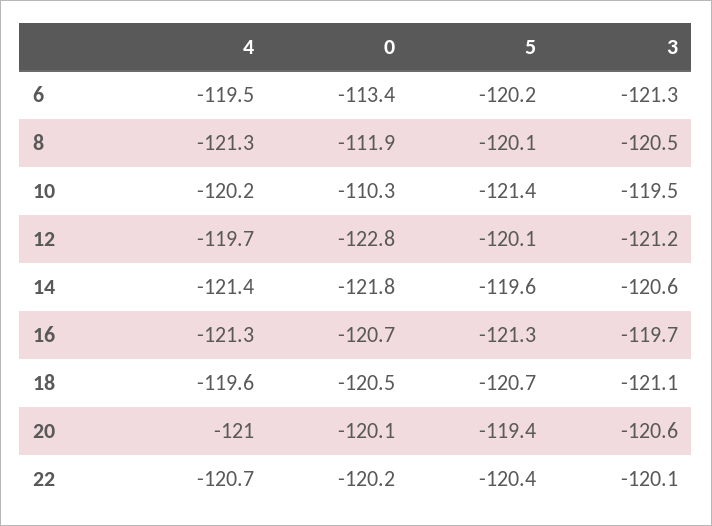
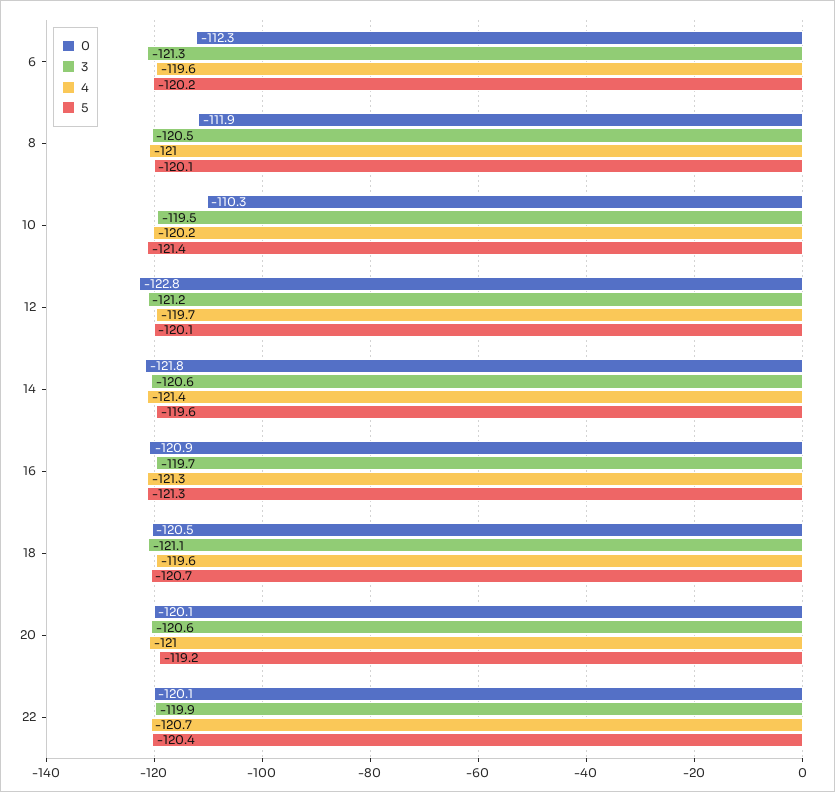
4, 6: -119.5 -> -119.6
0, 6: -113.4 -> -112.3
4, 8: -121.3 -> -121
0, 16: -120.7 -> -120.9
5, 20: -119.4 -> -119.2
0, 22: -120.2 -> -120.1
3, 22: -120.1 -> -119.9

